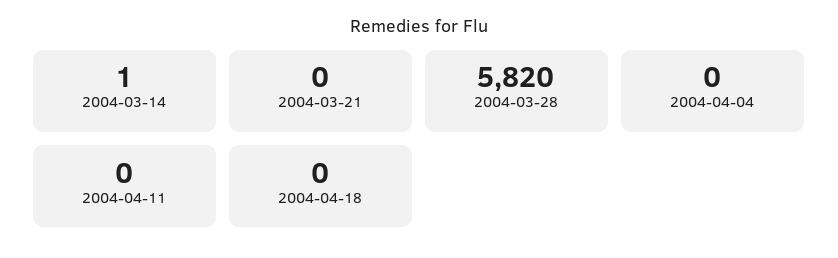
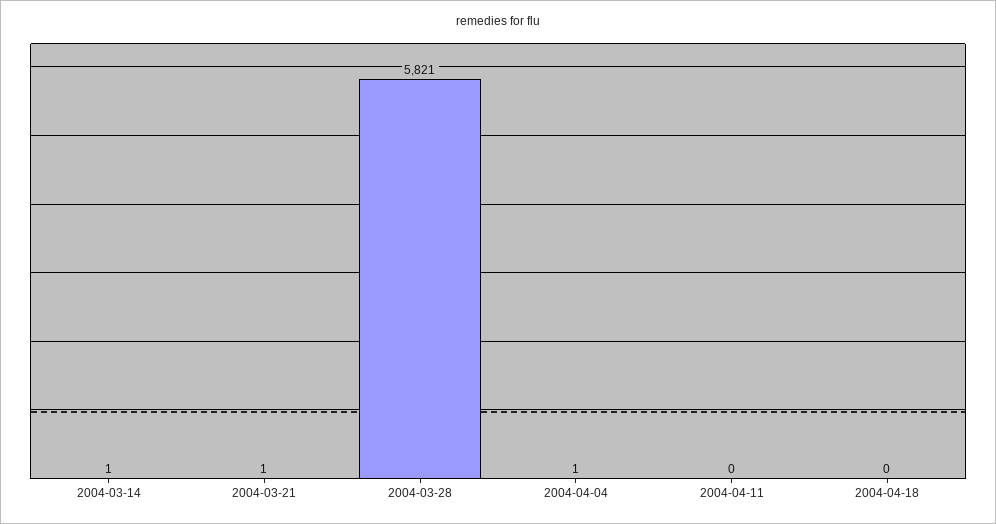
2004-03-21: 0 -> 1
2004-03-28: 5820 -> 5821
2004-04-04: 0 -> 1

